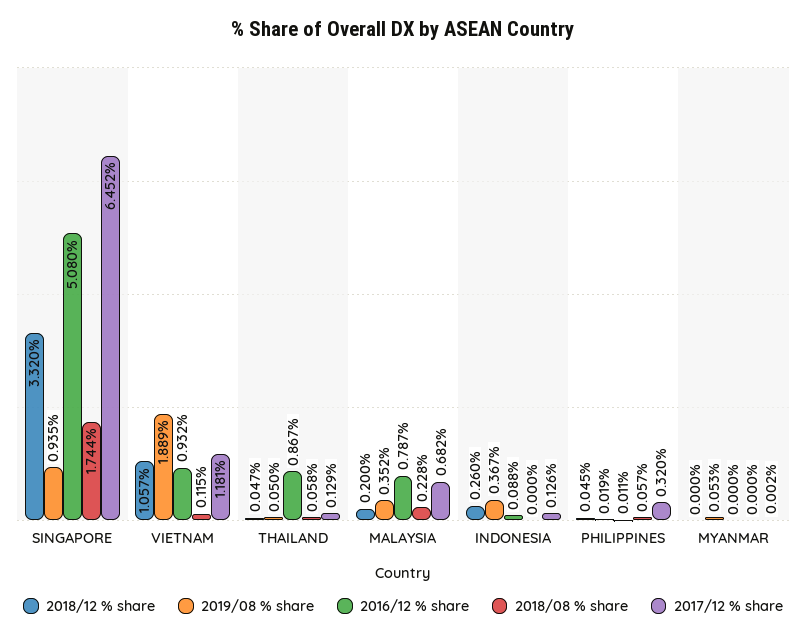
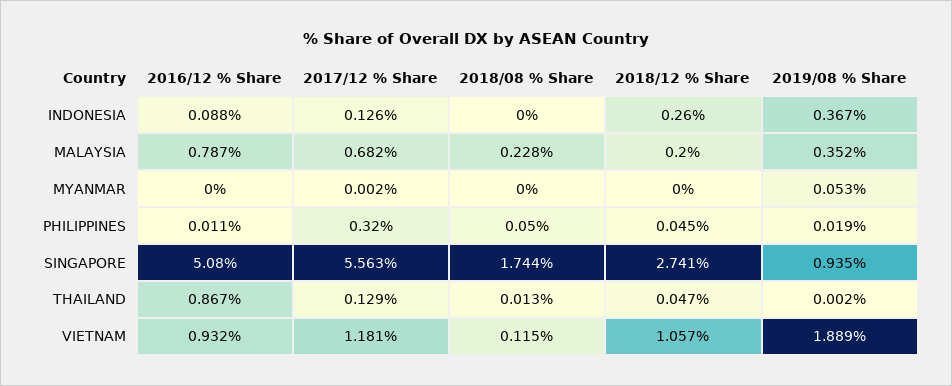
2018/12 % share, SINGAPORE: 3.32 -> 2.741
2017/12 % share, SINGAPORE: 6.452 -> 5.563
2019/08 % share, THAILAND: 0.05 -> 0.002
2018/08 % share, THAILAND: 0.058 -> 0.013
2018/08 % share, PHILIPPINES: 0.057 -> 0.05

